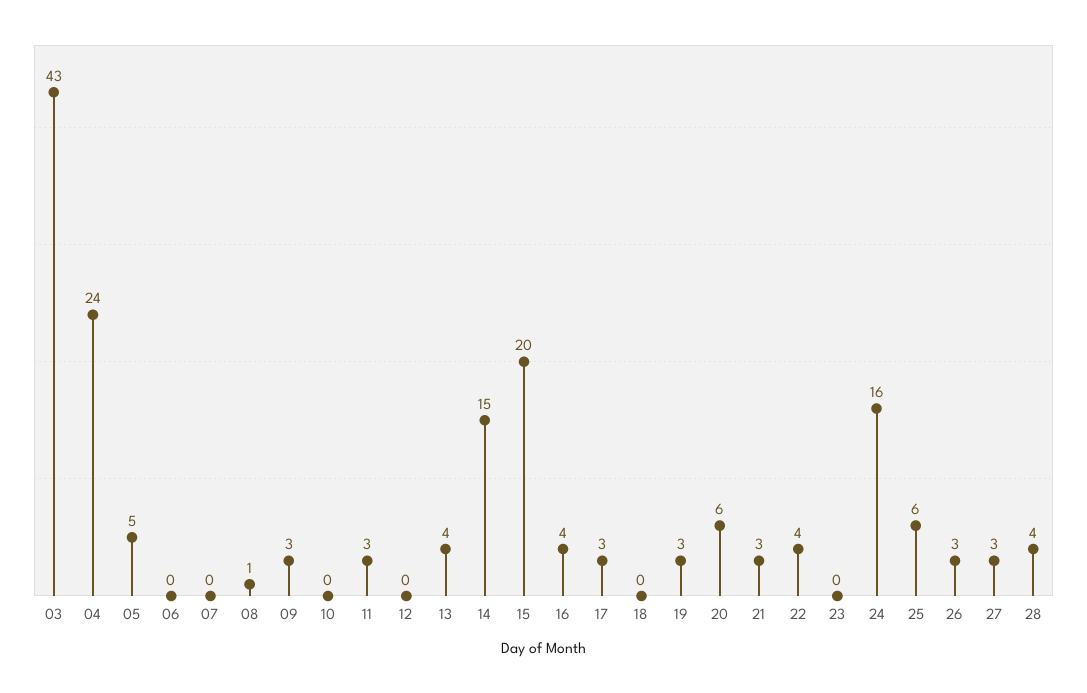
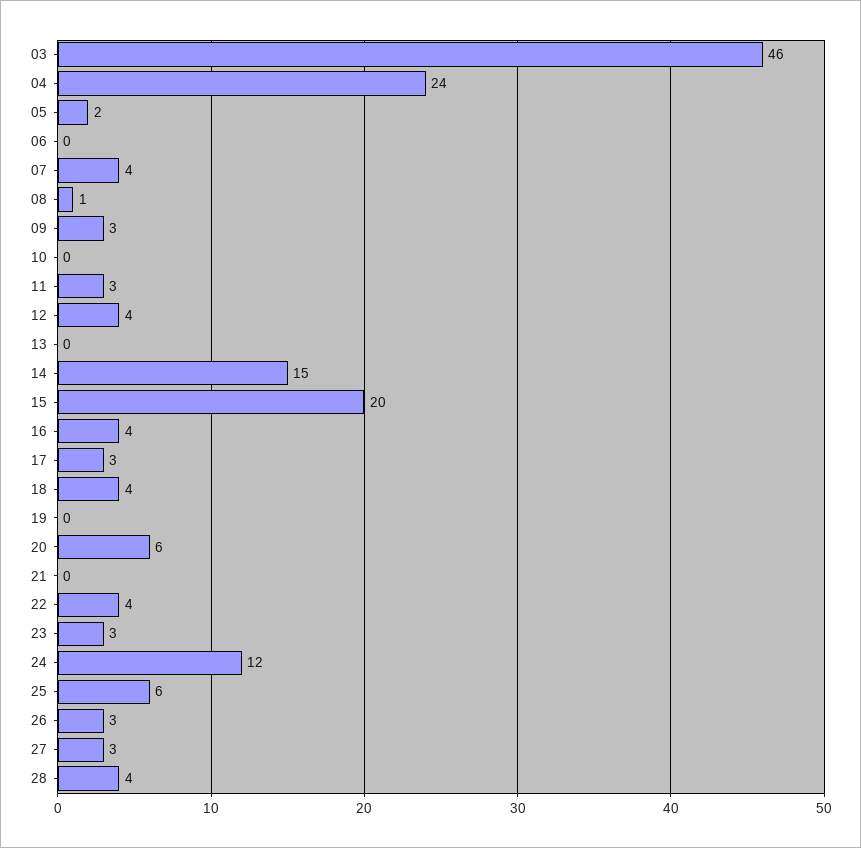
03: 43 -> 46
05: 5 -> 2
07: 0 -> 4
12: 0 -> 4
13: 4 -> 0
18: 0 -> 4
19: 3 -> 0
21: 3 -> 0
23: 0 -> 3
24: 16 -> 12

